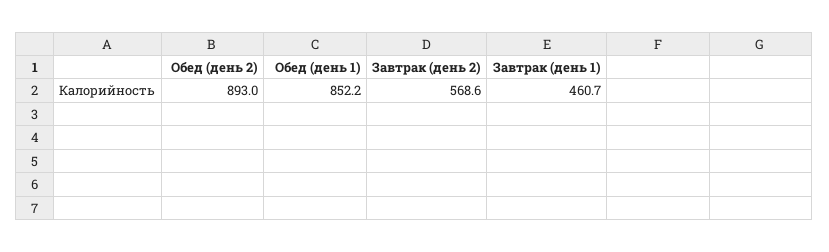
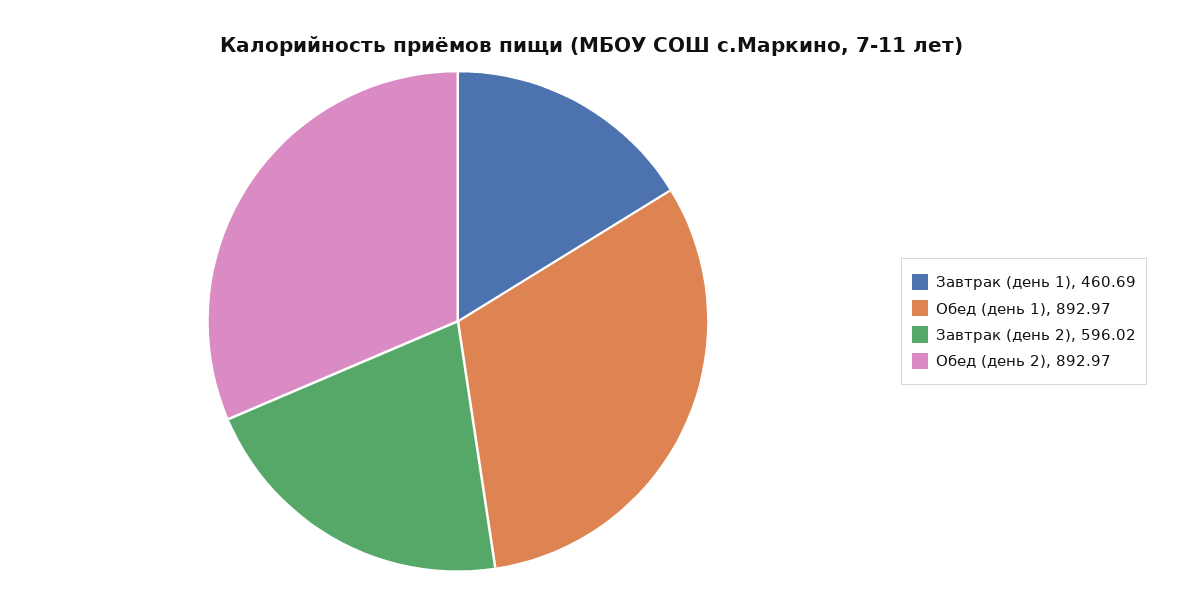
Обед (день 1): 852.2 -> 892.97
Завтрак (день 2): 568.6 -> 596.02

